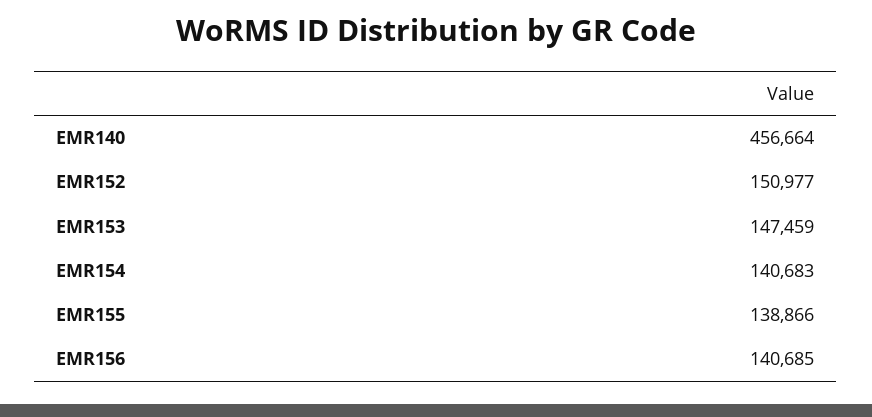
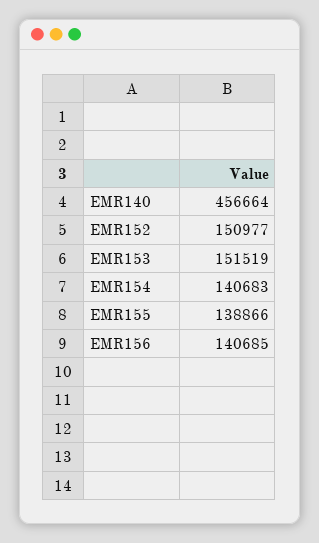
EMR153: 147459 -> 151519

